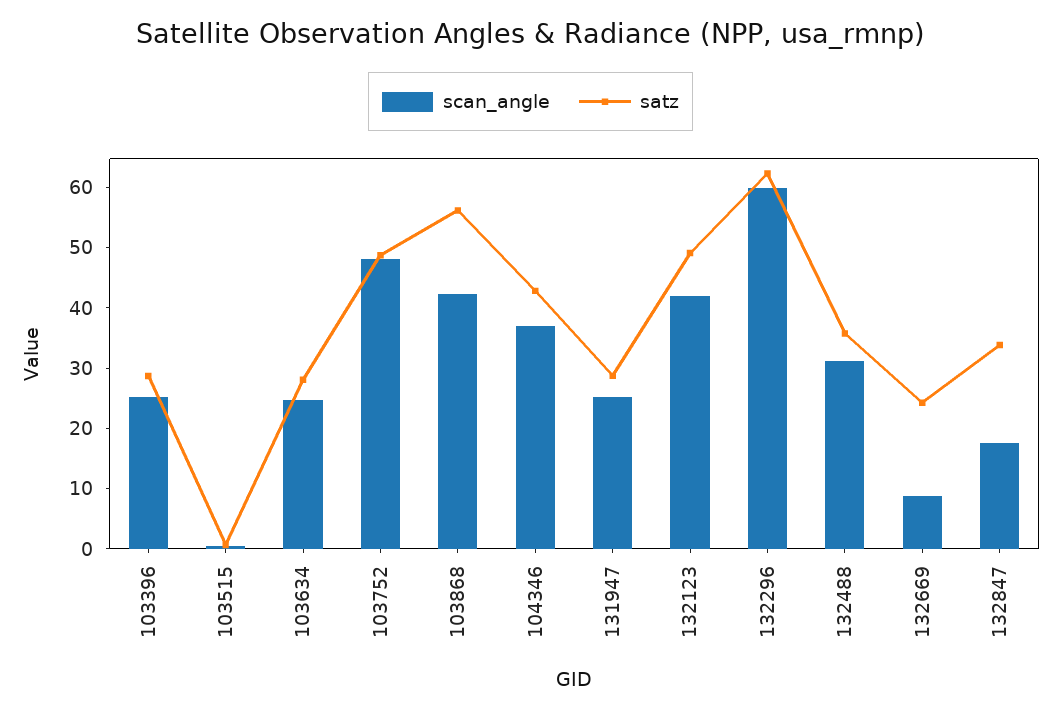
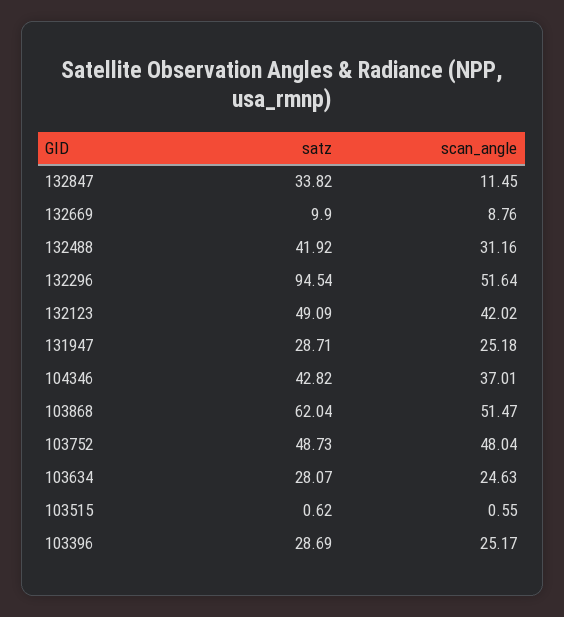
scan_angle, 103868: 42 -> 51.47
satz, 103868: 56 -> 62.04
scan_angle, 132296: 60 -> 51.64
satz, 132296: 62 -> 94.54
satz, 132488: 36 -> 41.92
satz, 132669: 24 -> 9.9
scan_angle, 132847: 18 -> 11.45

